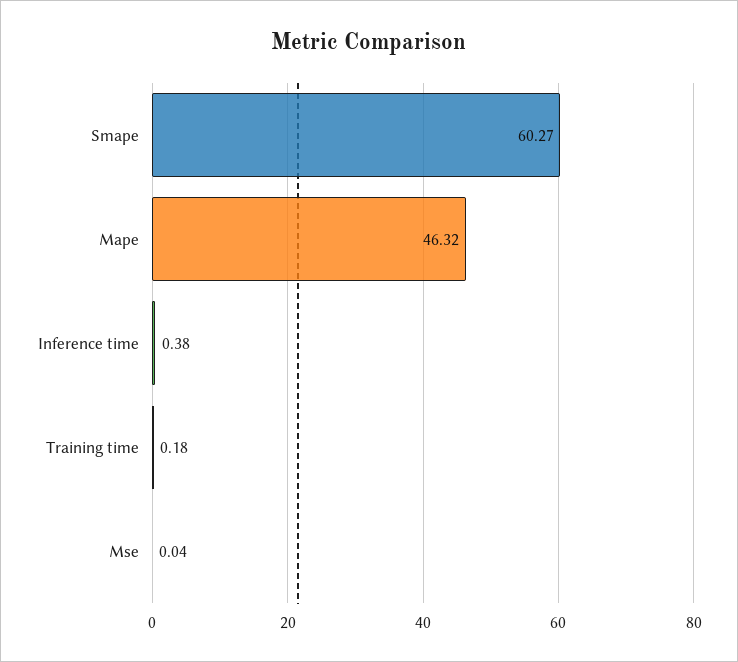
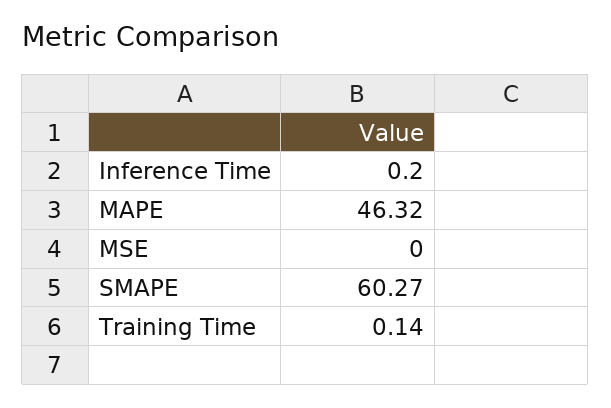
Inference time: 0.38 -> 0.2
Training time: 0.18 -> 0.14
Mse: 0.04 -> 0

